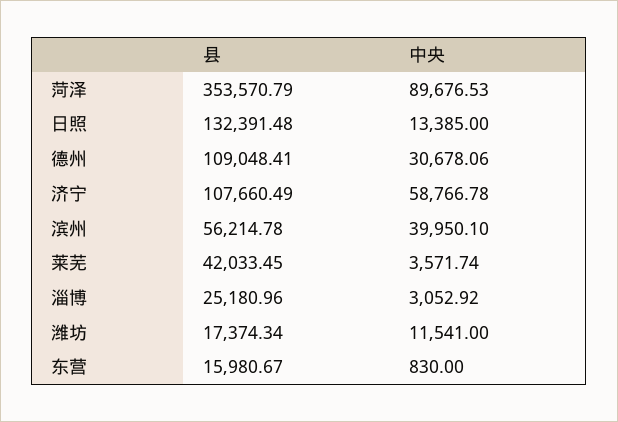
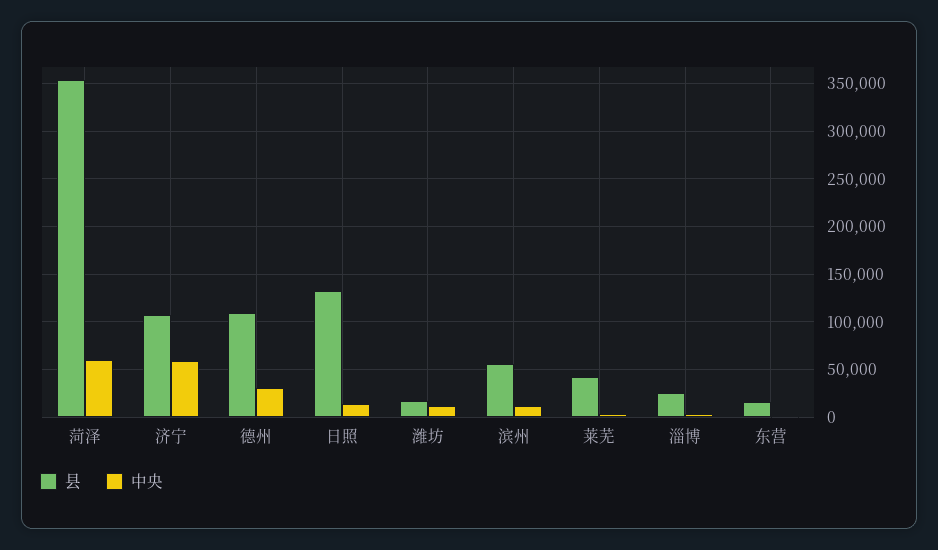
中央, 菏泽: 89676.53 -> 60000
中央, 滨州: 39950.1 -> 10000

